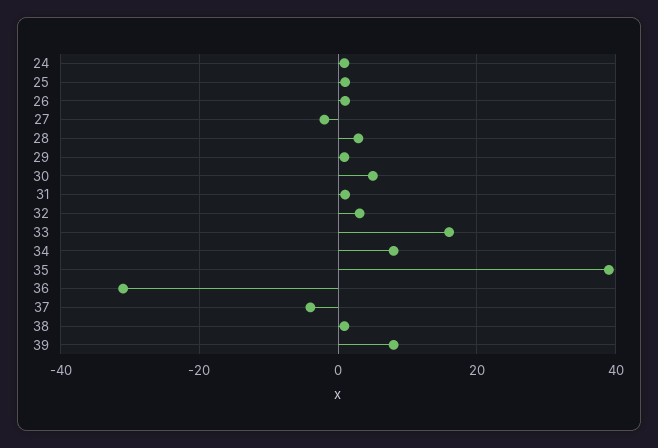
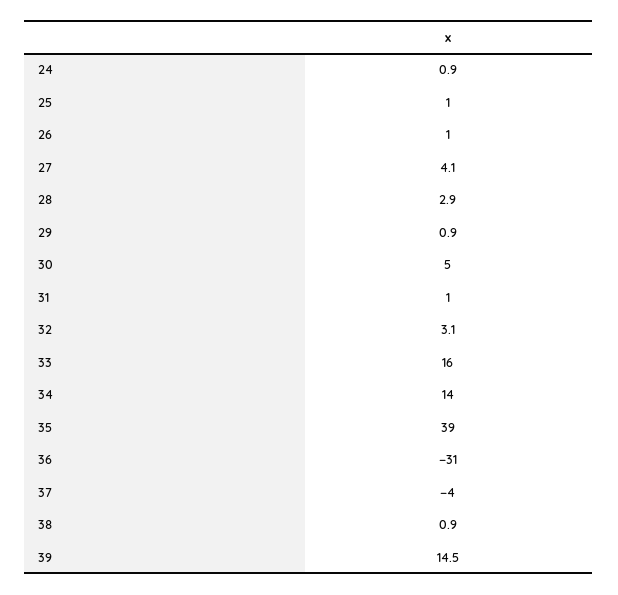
27: -2 -> 4.1
34: 8 -> 14
39: 8 -> 14.5

